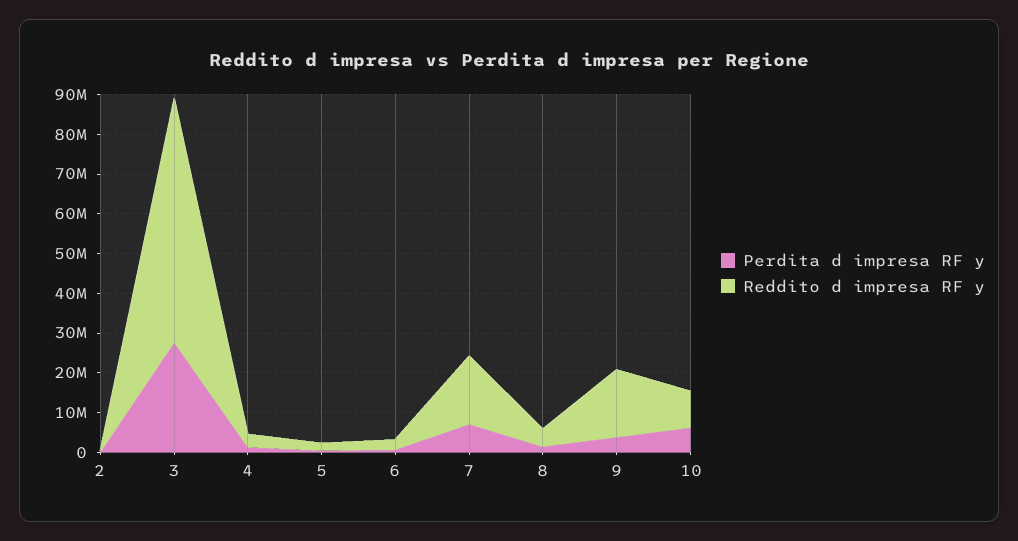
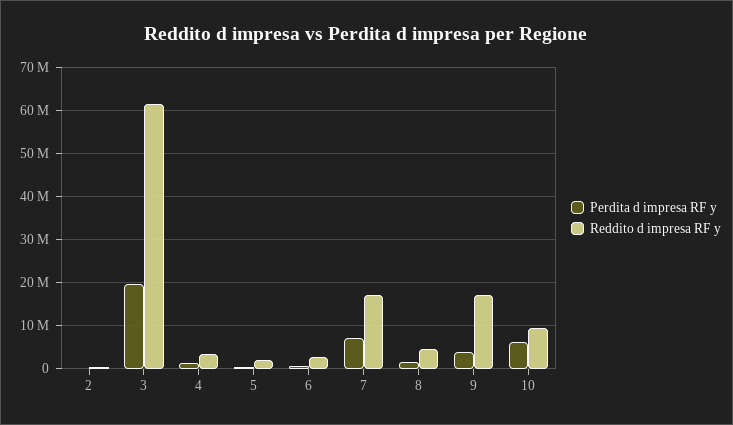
Perdita d impresa RF y, 3: 27500000 -> 20000000

